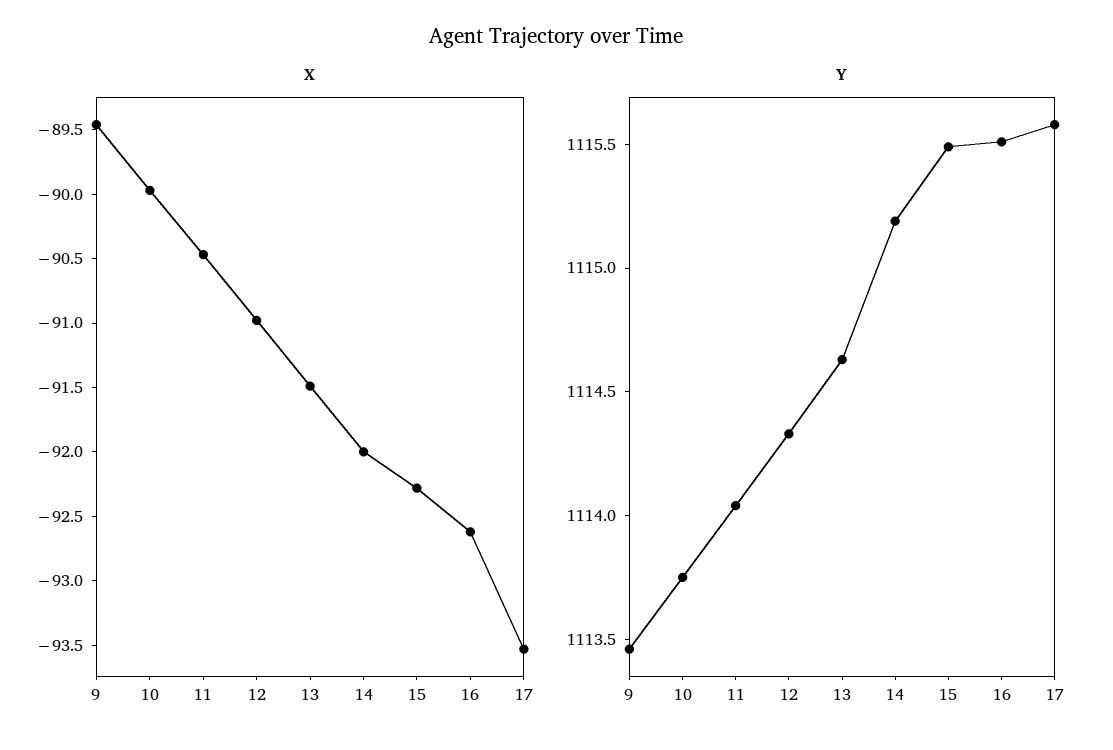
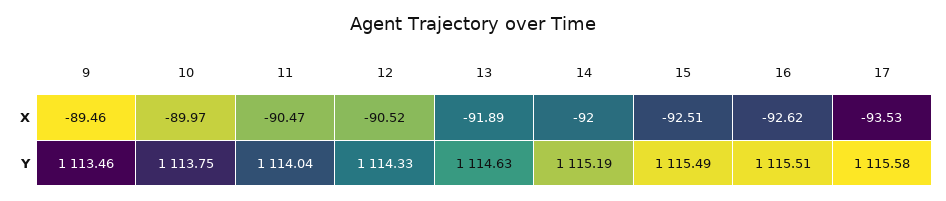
X, 12: -91 -> -90.52
X, 13: -91.5 -> -91.89
X, 15: -92.3 -> -92.51

